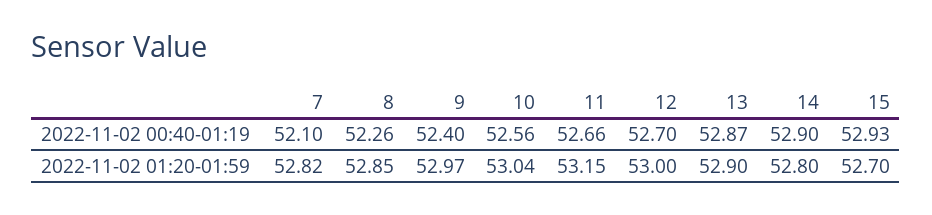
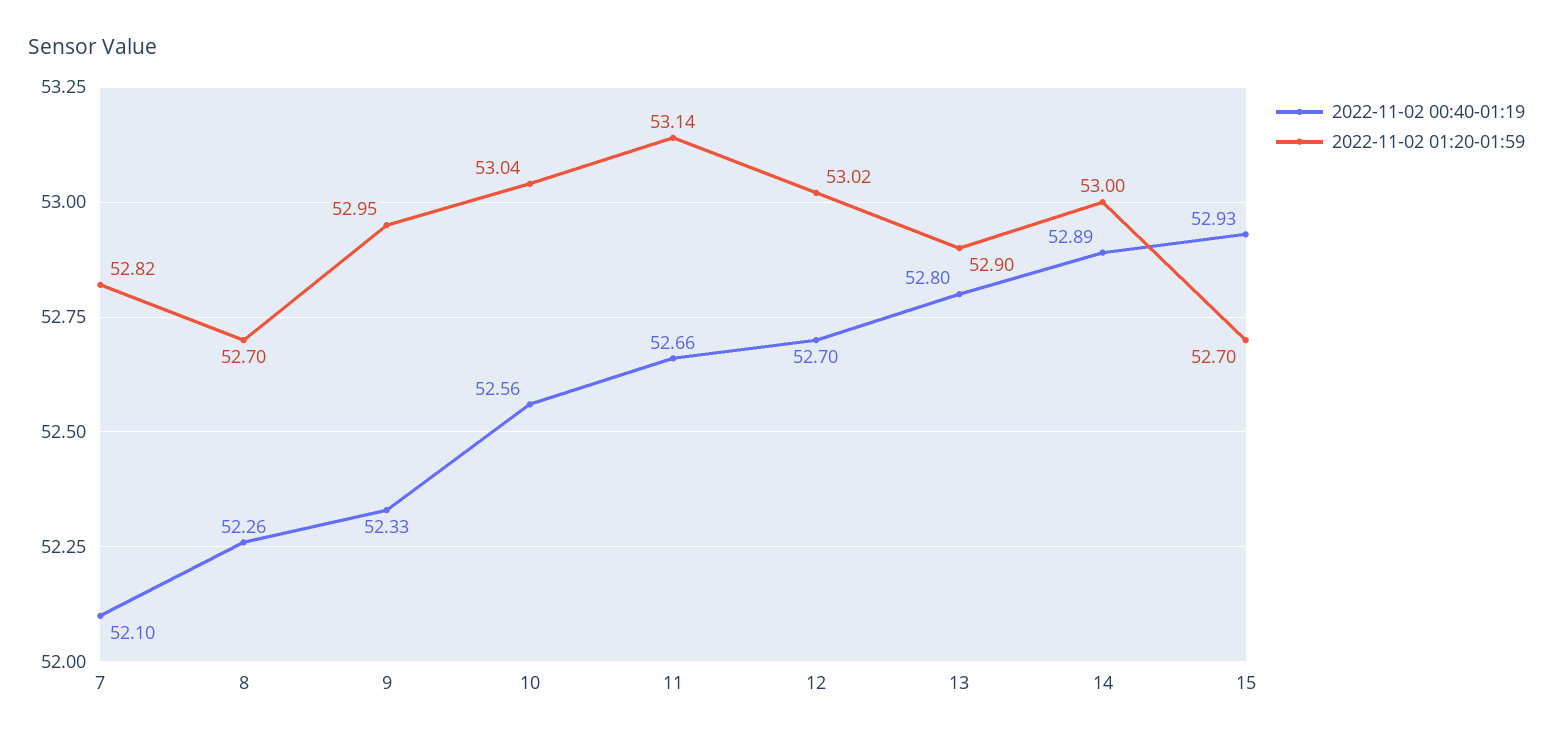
2022-11-02 00:40-01:19, 9: 52.4 -> 52.33
2022-11-02 00:40-01:19, 13: 52.87 -> 52.8
2022-11-02 00:40-01:19, 14: 52.9 -> 52.89
2022-11-02 01:20-01:59, 8: 52.85 -> 52.7
2022-11-02 01:20-01:59, 9: 52.97 -> 52.95
2022-11-02 01:20-01:59, 11: 53.15 -> 53.14
2022-11-02 01:20-01:59, 12: 53 -> 53.02
2022-11-02 01:20-01:59, 14: 52.8 -> 53

